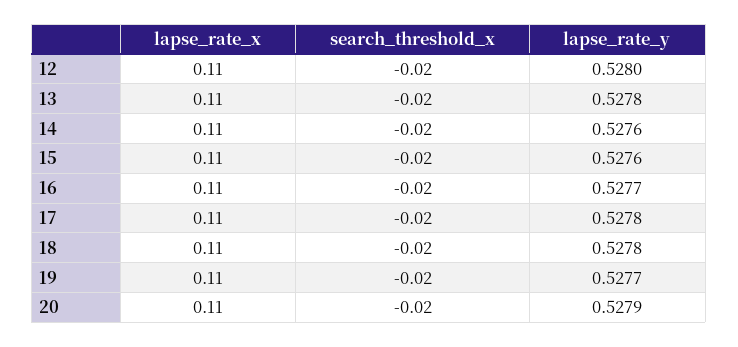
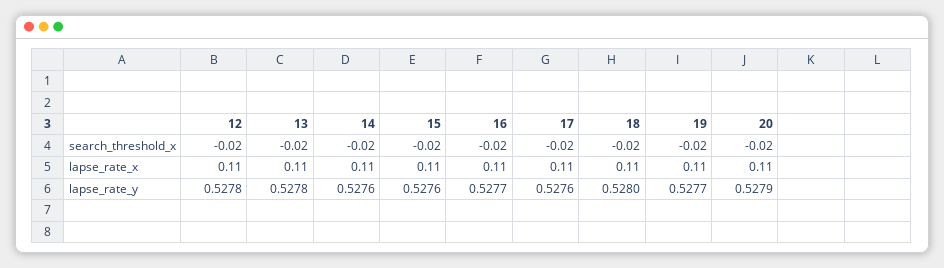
lapse_rate_y, 12: 0.528 -> 0.5278
lapse_rate_y, 17: 0.5278 -> 0.5276
lapse_rate_y, 18: 0.5278 -> 0.528

